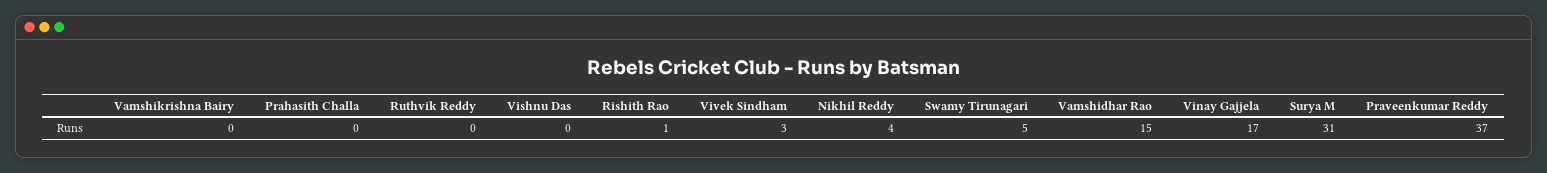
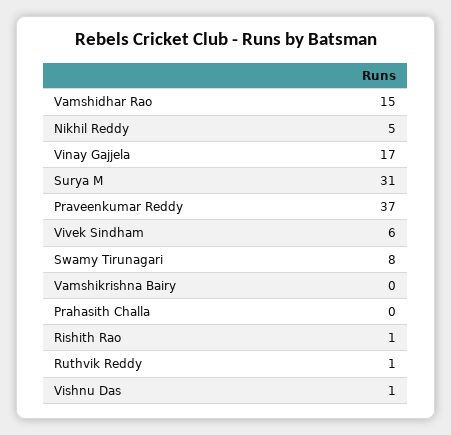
Ruthvik Reddy: 0 -> 1
Vishnu Das: 0 -> 1
Vivek Sindham: 3 -> 6
Nikhil Reddy: 4 -> 5
Swamy Tirunagari: 5 -> 8

